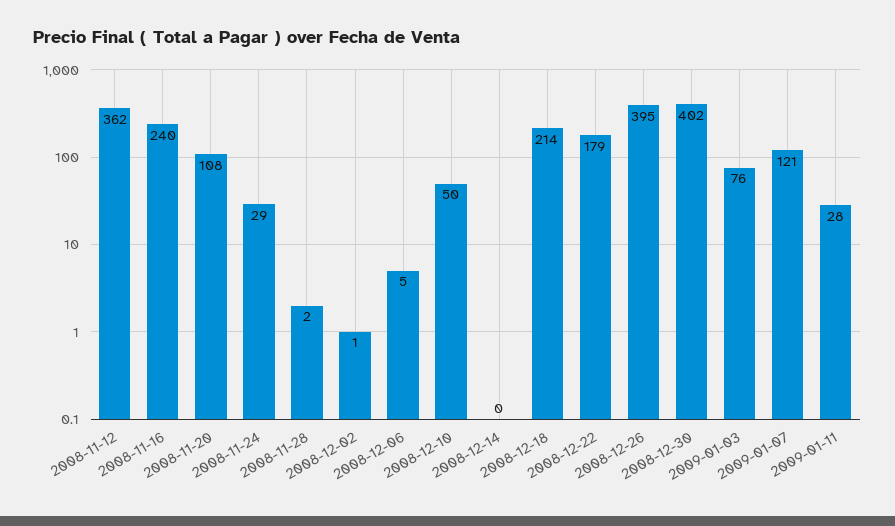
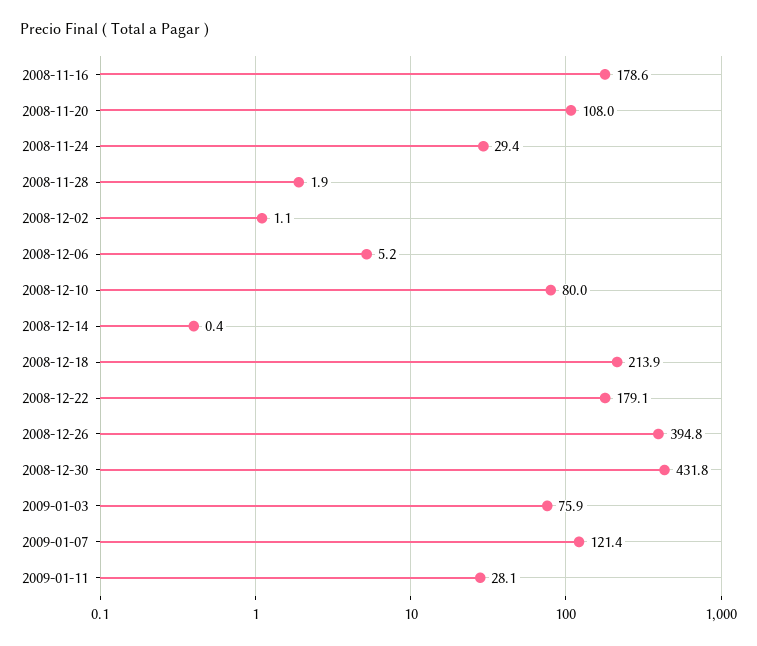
2008-11-12: 362 -> none
2008-11-16: 240 -> 178.6
2008-12-10: 50 -> 80
2008-12-30: 402 -> 431.8

